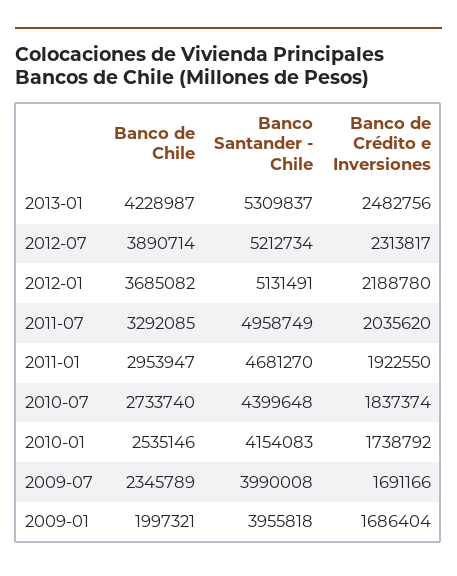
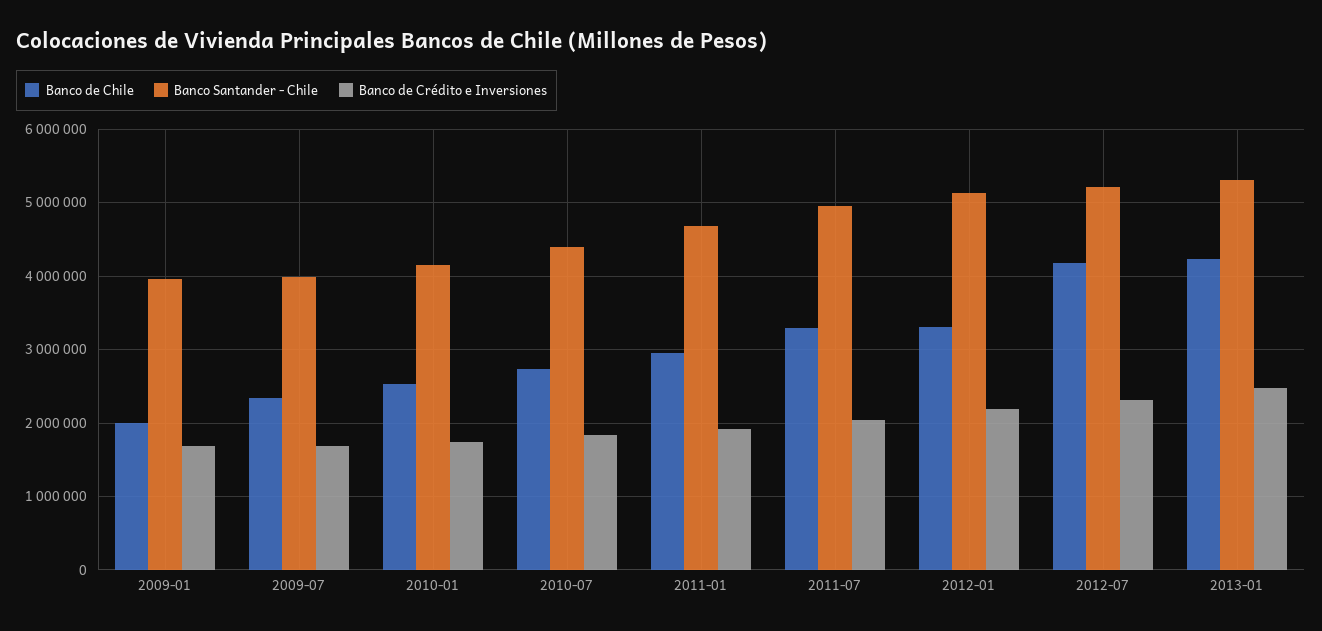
Banco de Chile, 2012-07: 3890714 -> 4200000
Banco de Chile, 2012-01: 3685082 -> 3300000

